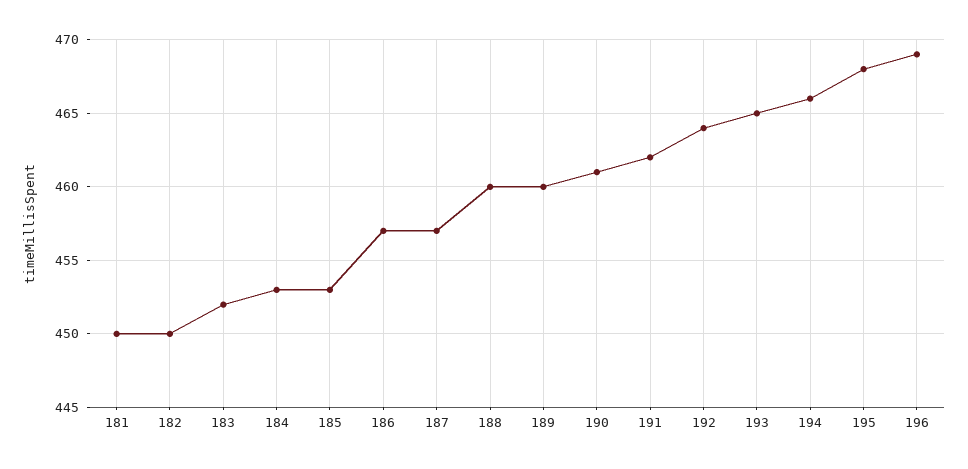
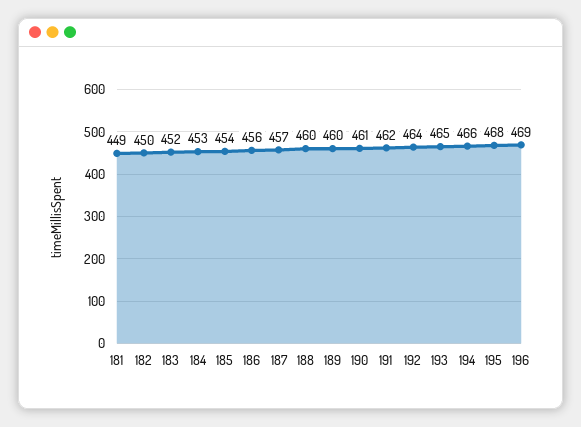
181: 450 -> 449
185: 453 -> 454
186: 457 -> 456

